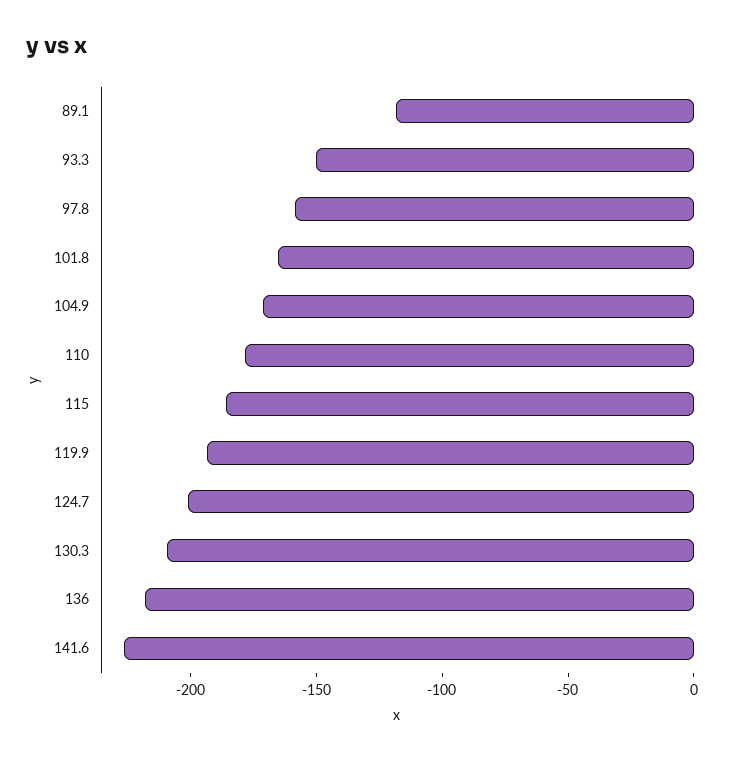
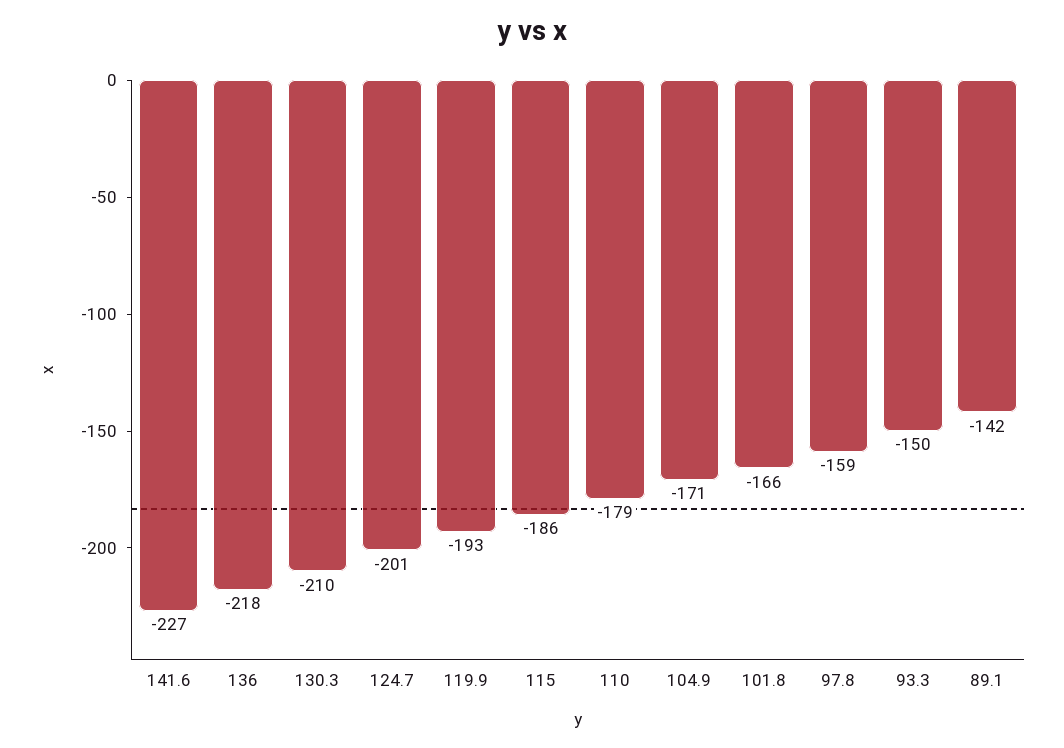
89.1: -120 -> -142

